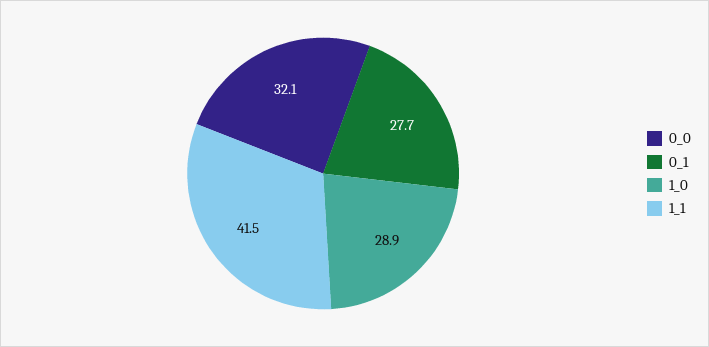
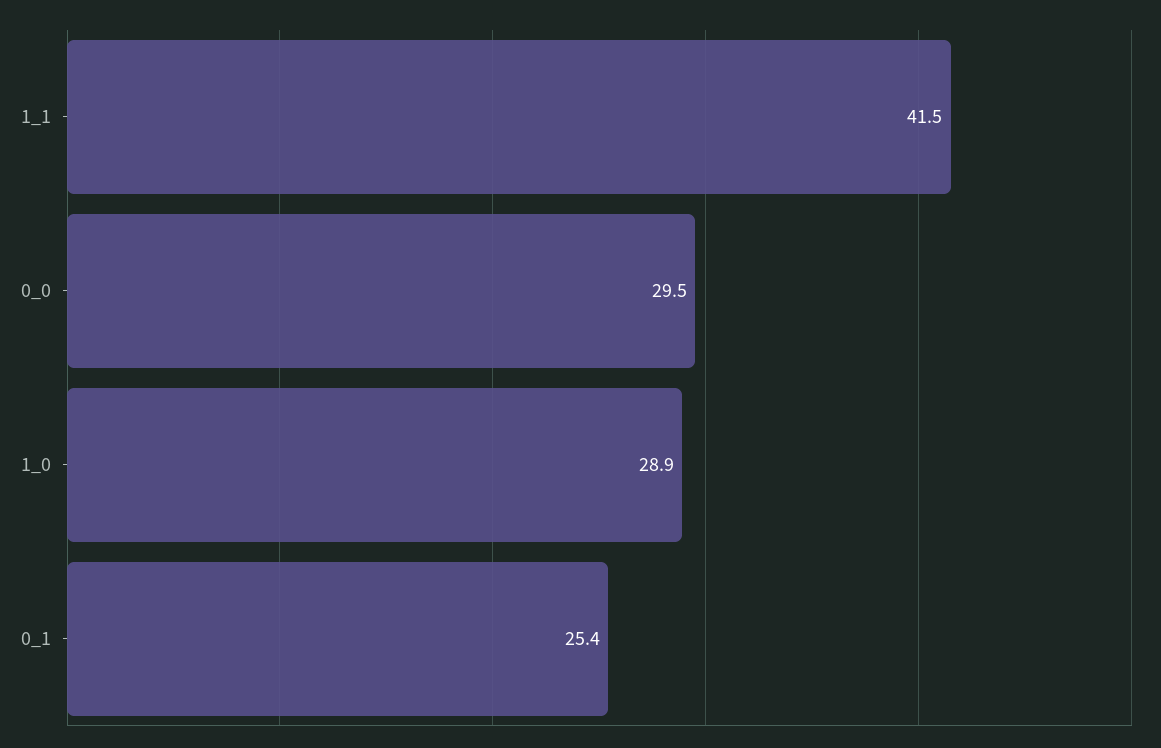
0_0: 32.1 -> 29.5
0_1: 27.7 -> 25.4

